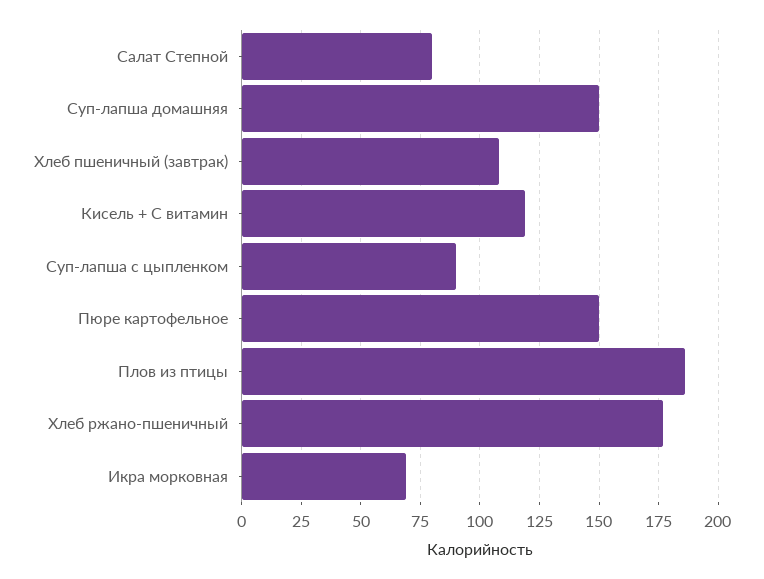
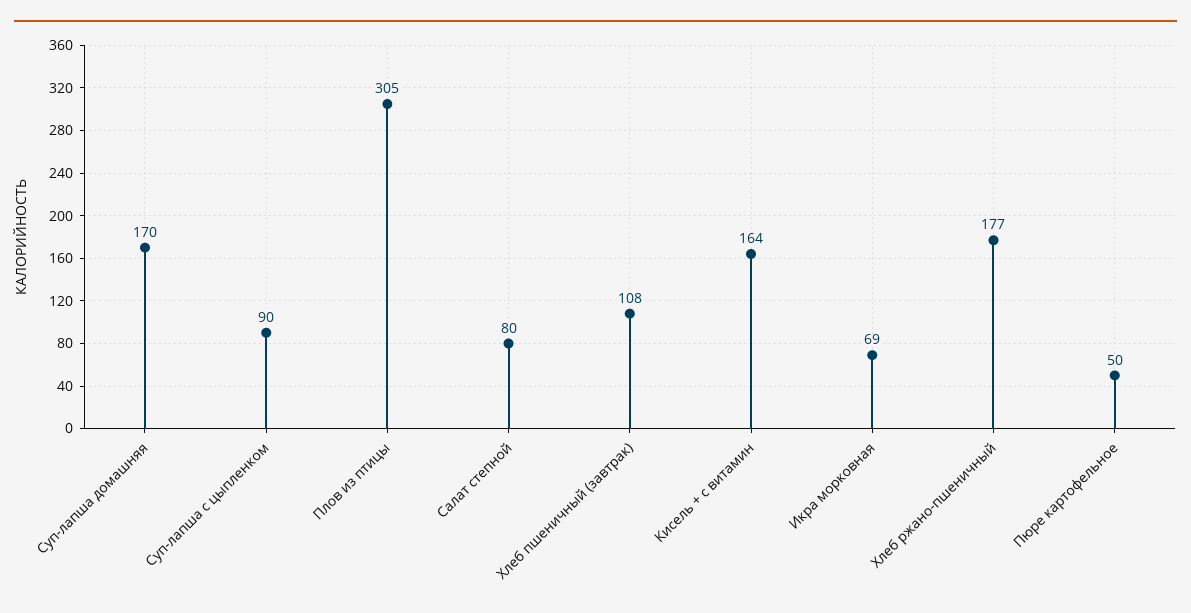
Суп-лапша домашняя: 150 -> 170
Кисель + С витамин: 120 -> 164
Пюре картофельное: 150 -> 50
Плов из птицы: 185 -> 305

